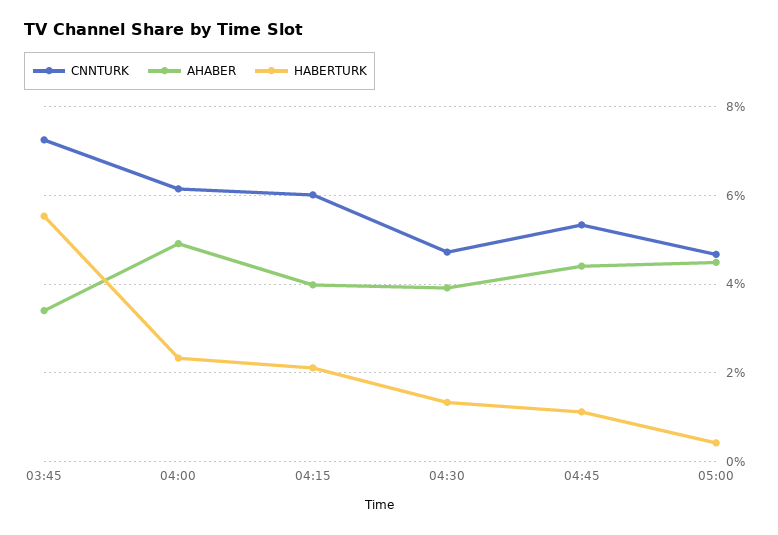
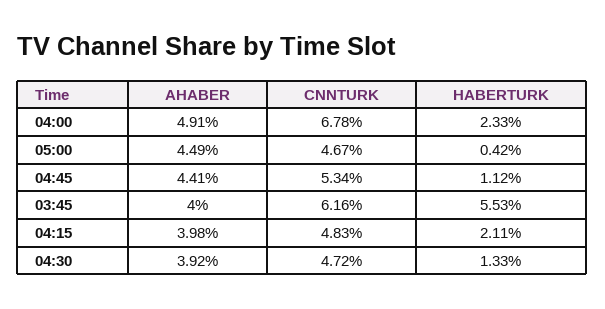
CNNTURK, 03:45: 7.2 -> 6.16
AHABER, 03:45: 3.4 -> 4
CNNTURK, 04:00: 6.2 -> 6.78
CNNTURK, 04:15: 6 -> 4.83

